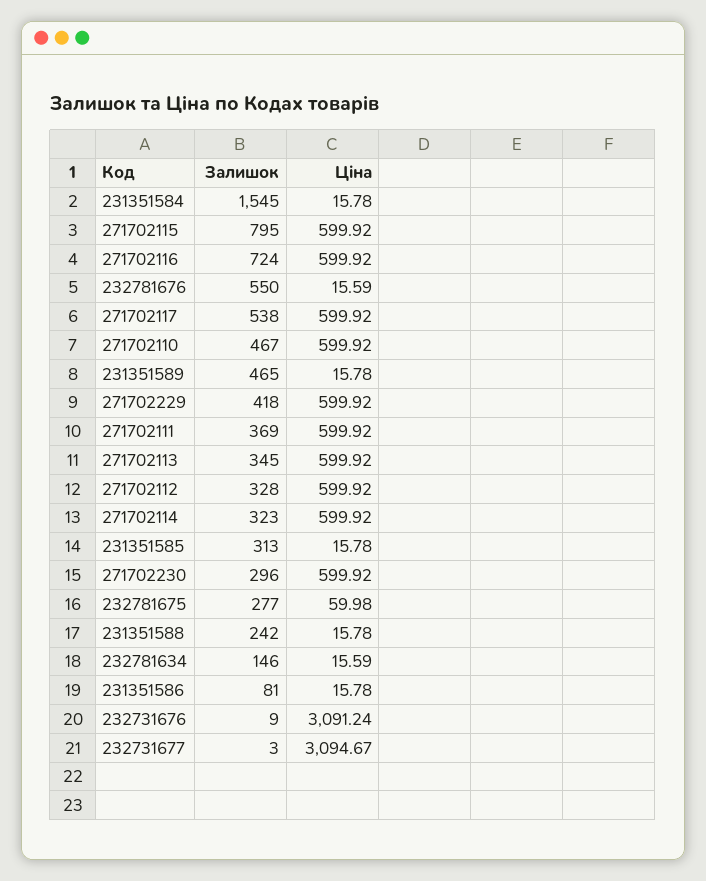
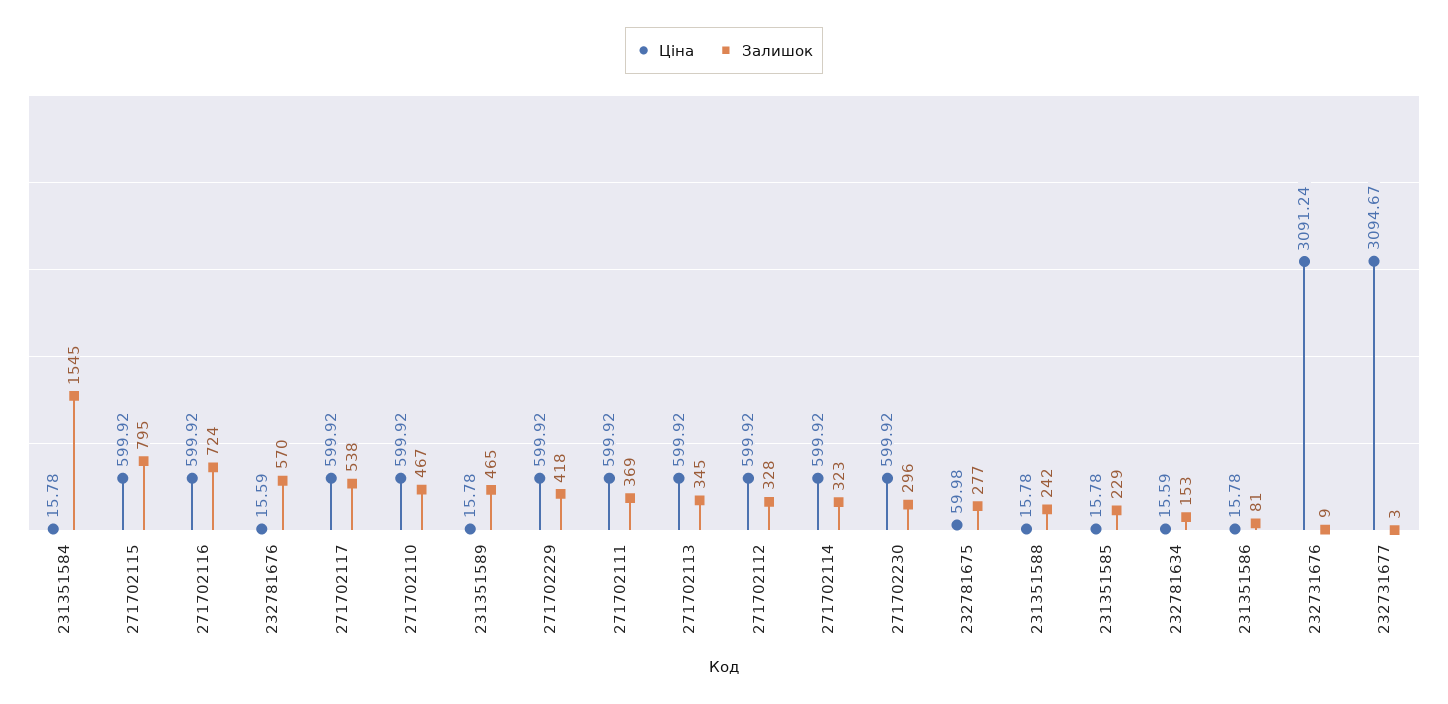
Залишок, 232781676: 550 -> 570
Залишок, 231351585: 313 -> 229
Залишок, 232781634: 146 -> 153

